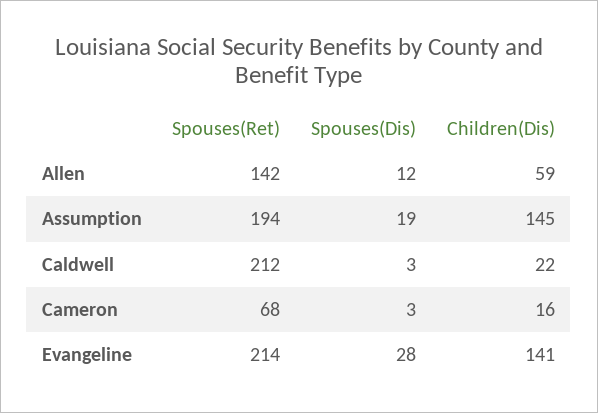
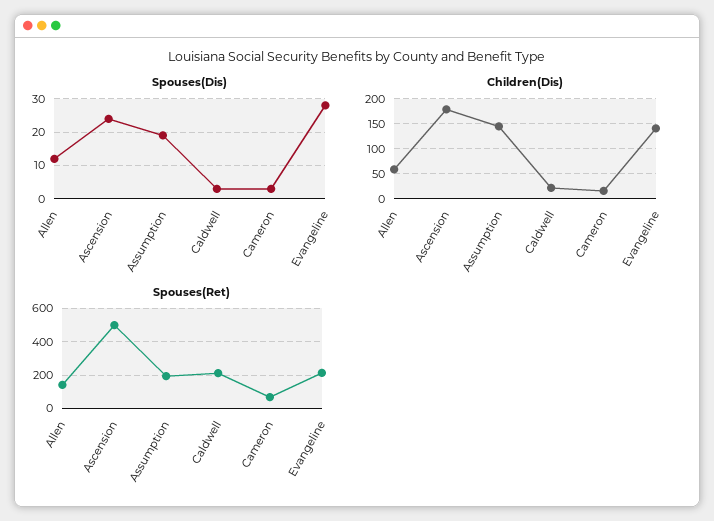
Spouses(Dis), Ascension: none -> 25
Children(Dis), Ascension: none -> 175
Spouses(Ret), Ascension: none -> 500

